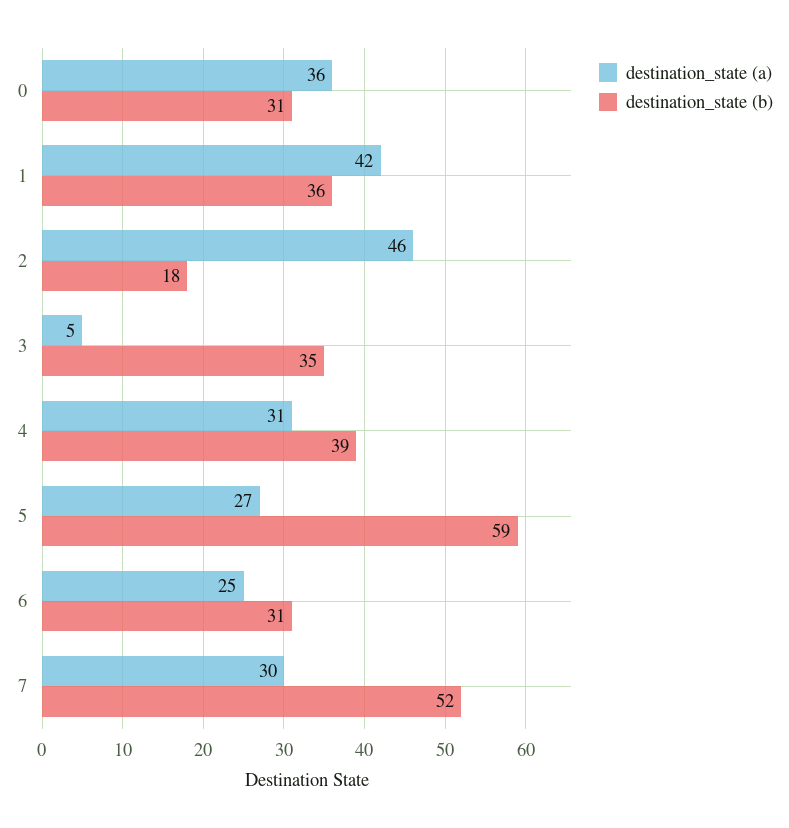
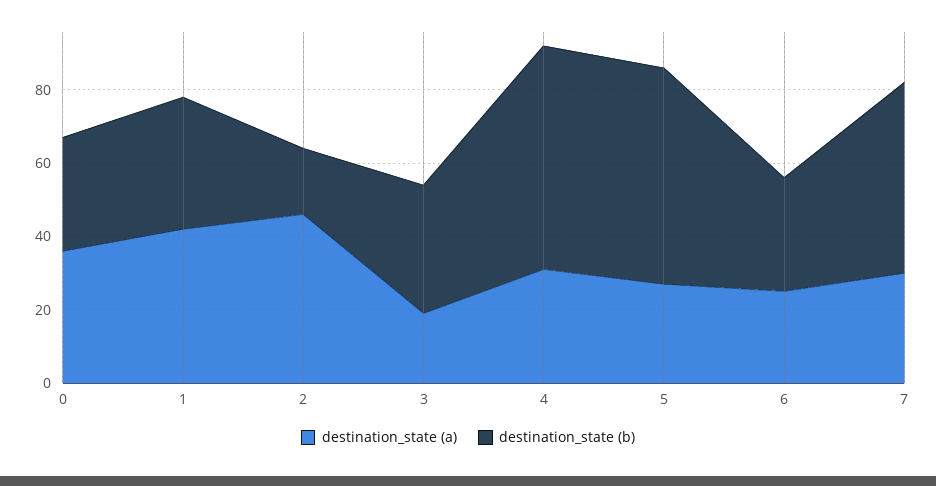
destination_state (a), 3: 5 -> 20
destination_state (b), 4: 39 -> 60

